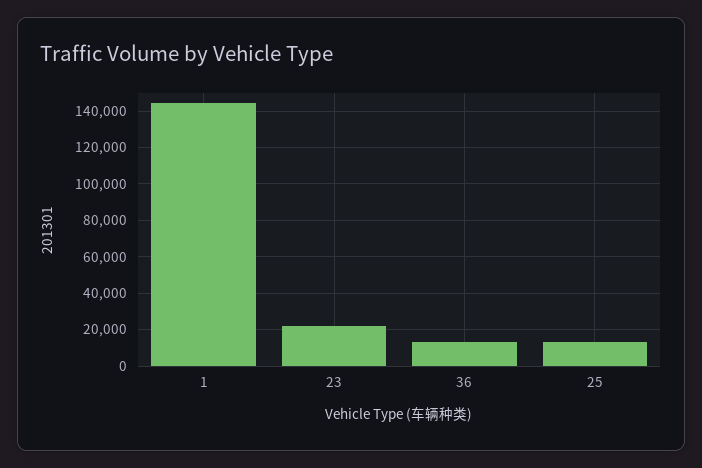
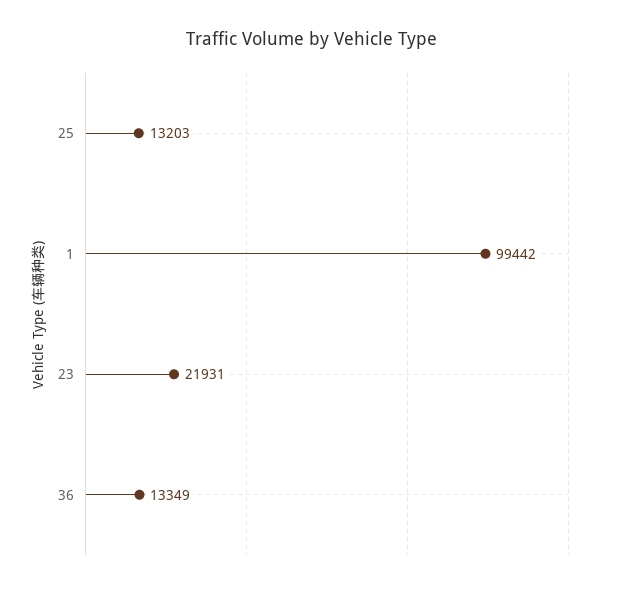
1: 145000 -> 99442

